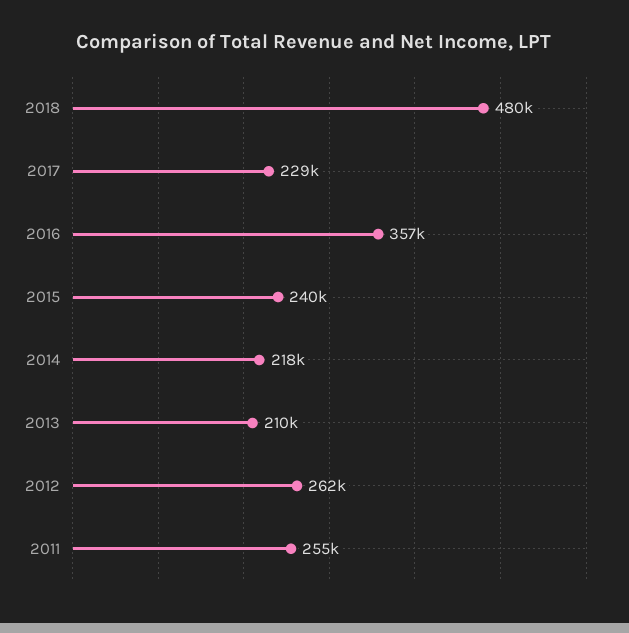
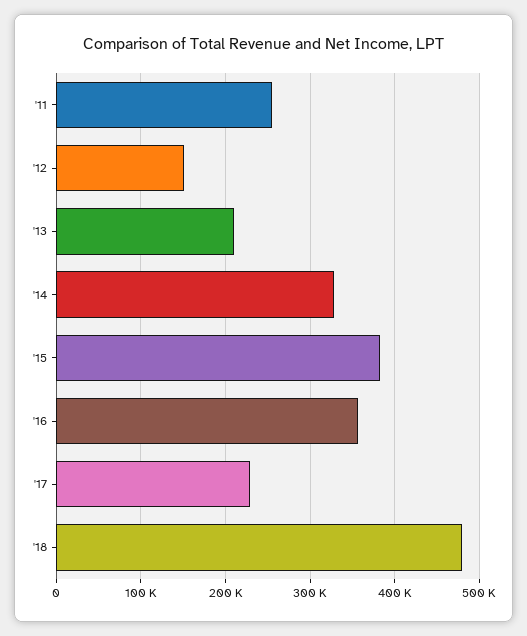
2015: 240000 -> 380000
2014: 218000 -> 330000
2012: 262000 -> 150000

